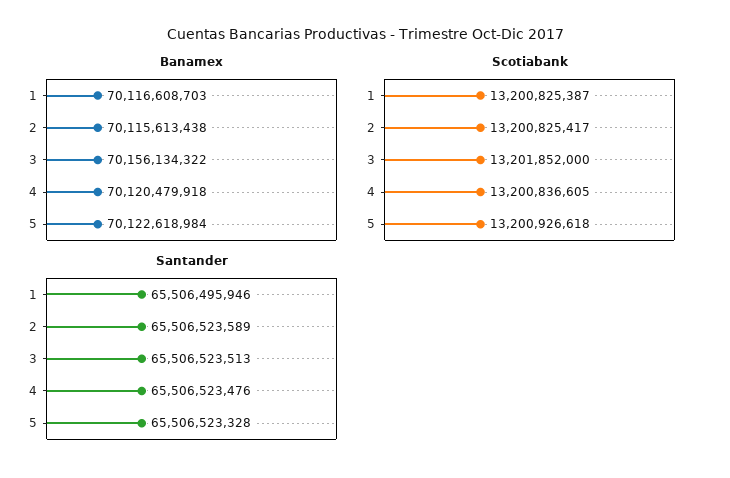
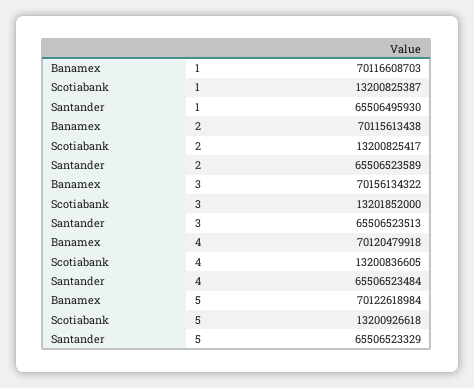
Santander, 1: 65506495946 -> 65506495930
Santander, 4: 65506523476 -> 65506523484
Santander, 5: 65506523328 -> 65506523329

